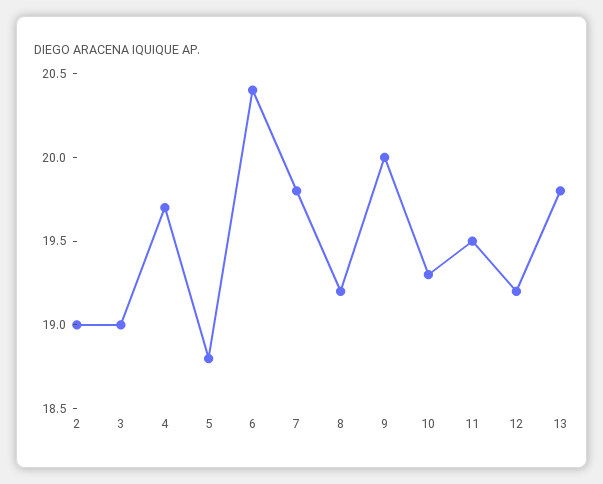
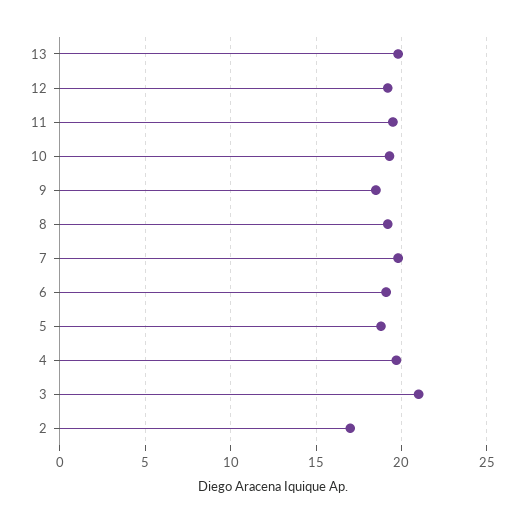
2: 19 -> 17
3: 19 -> 21
6: 20.4 -> 19
9: 20 -> 18.5

